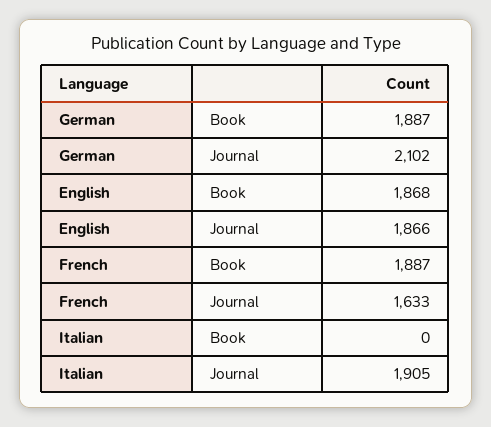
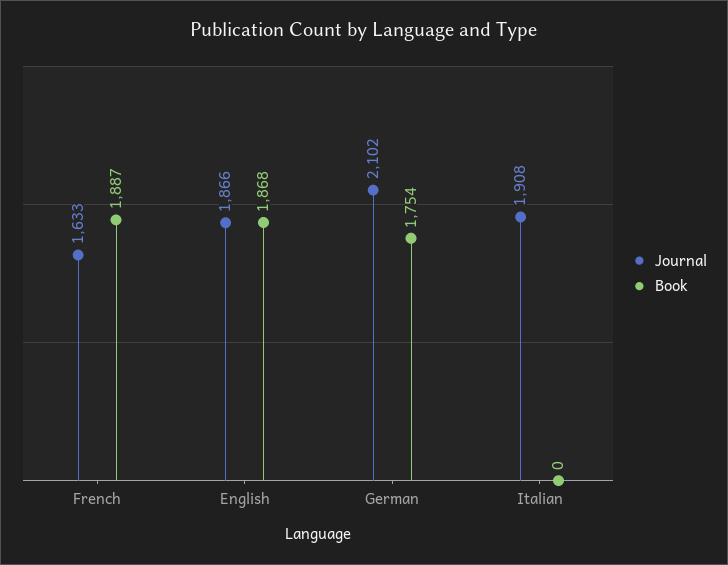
Book, German: 1887 -> 1754
Journal, Italian: 1905 -> 1908

